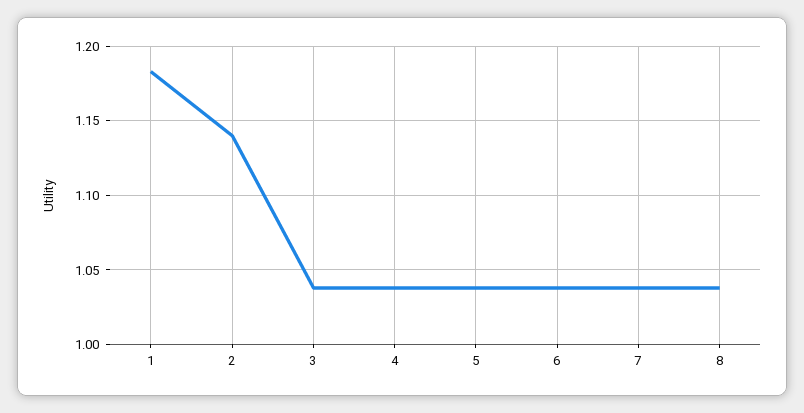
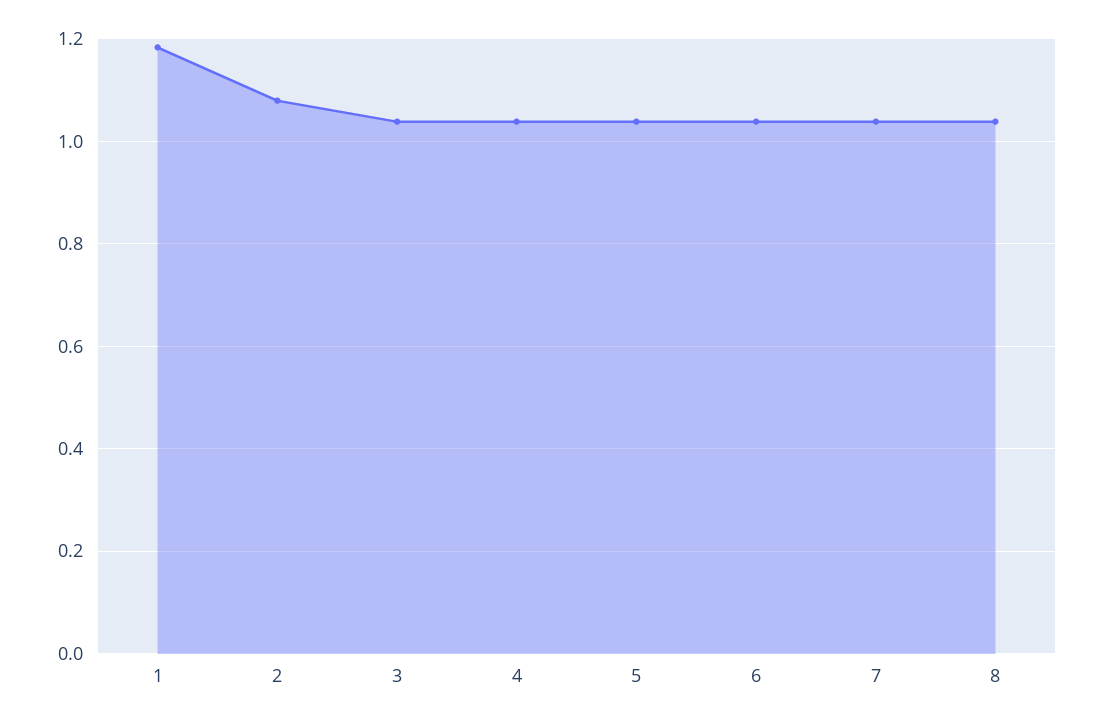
2: 1.14 -> 1.08

